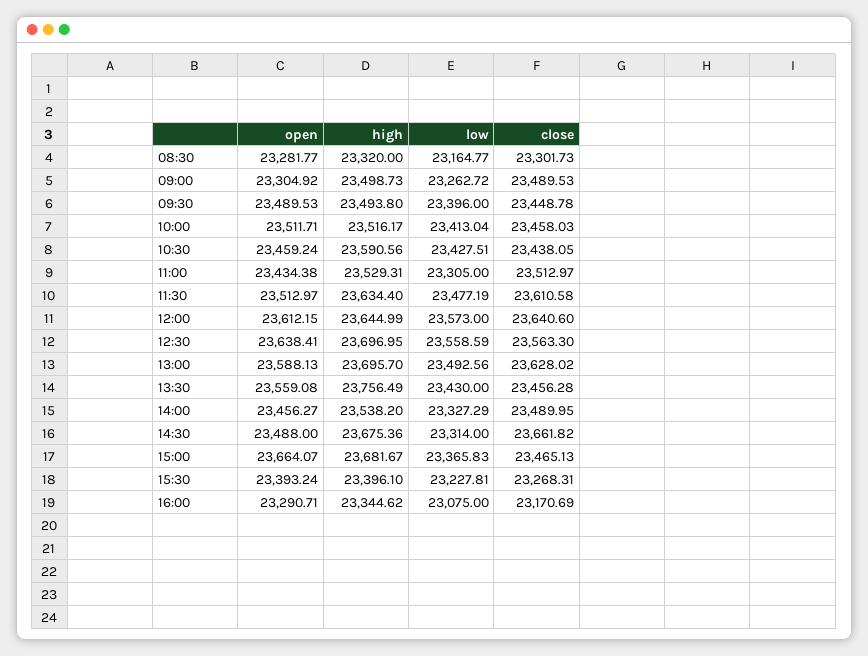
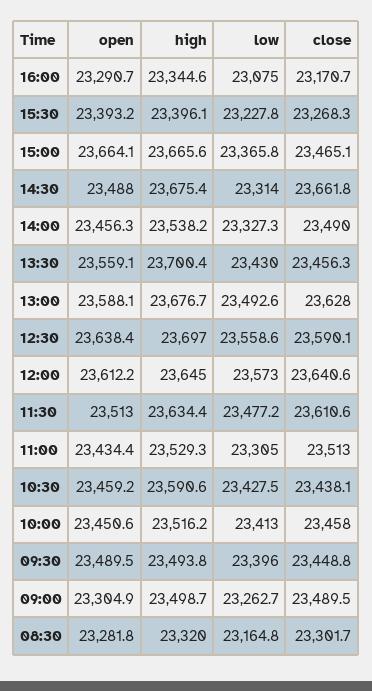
open, 10:00: 23511.71 -> 23450.6
close, 12:30: 23563.3 -> 23590.1
high, 13:00: 23695.7 -> 23676.7
high, 13:30: 23756.49 -> 23700.4
high, 15:00: 23681.67 -> 23665.6

